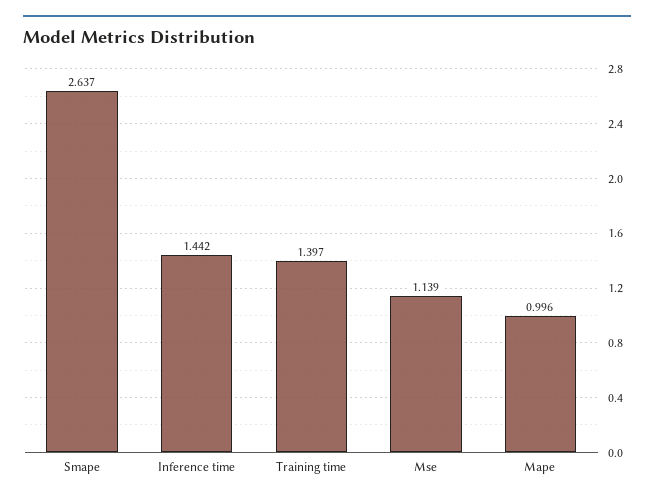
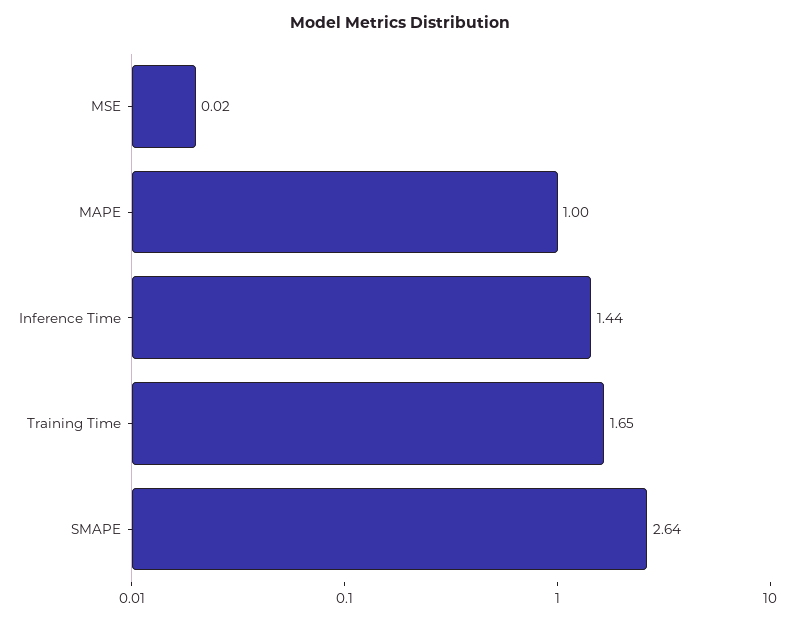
Training time: 1.397 -> 1.65
Mse: 1.139 -> 0.02

